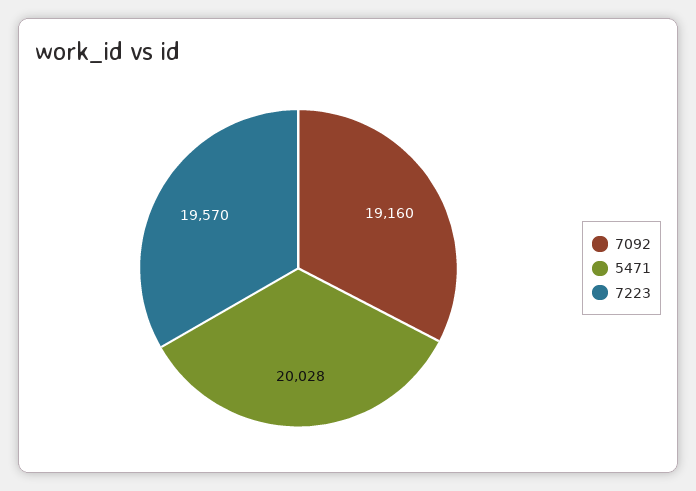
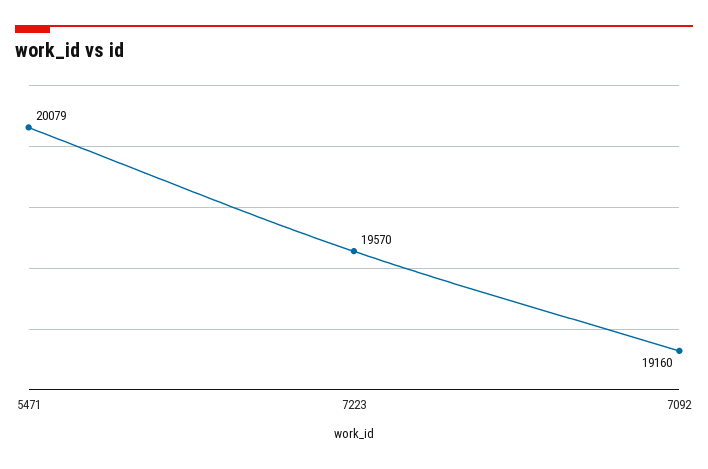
5471: 20028 -> 20079

